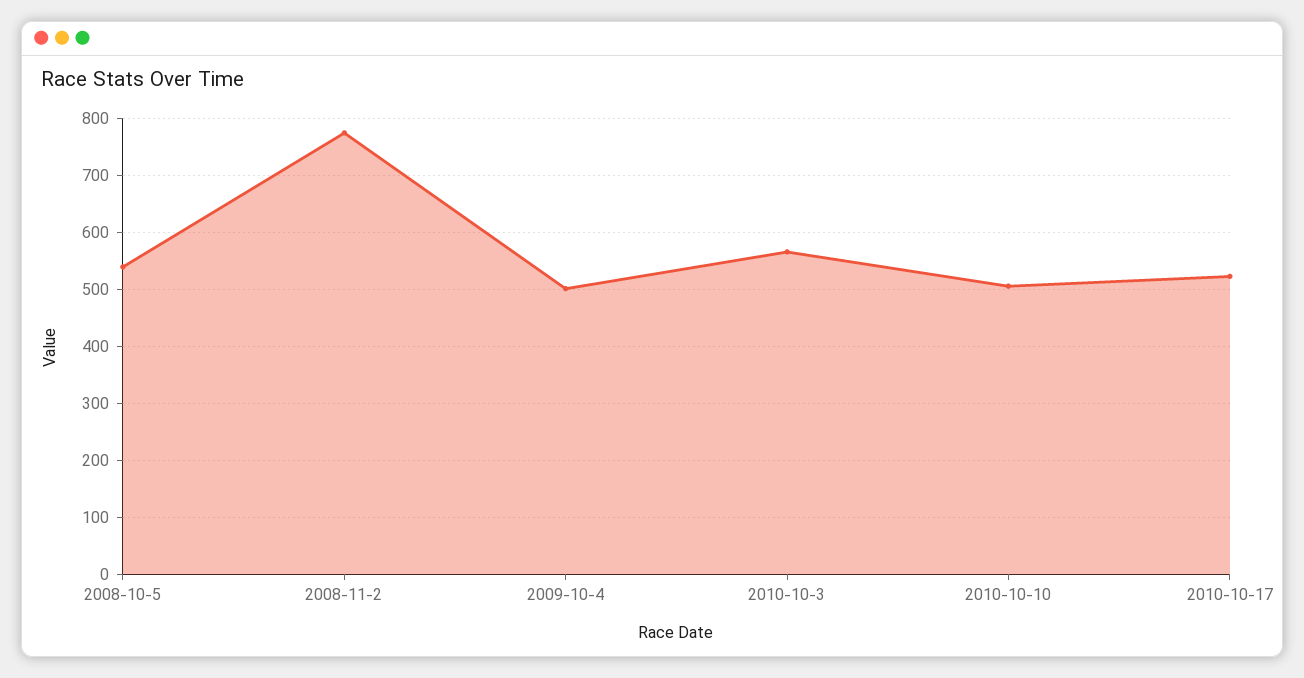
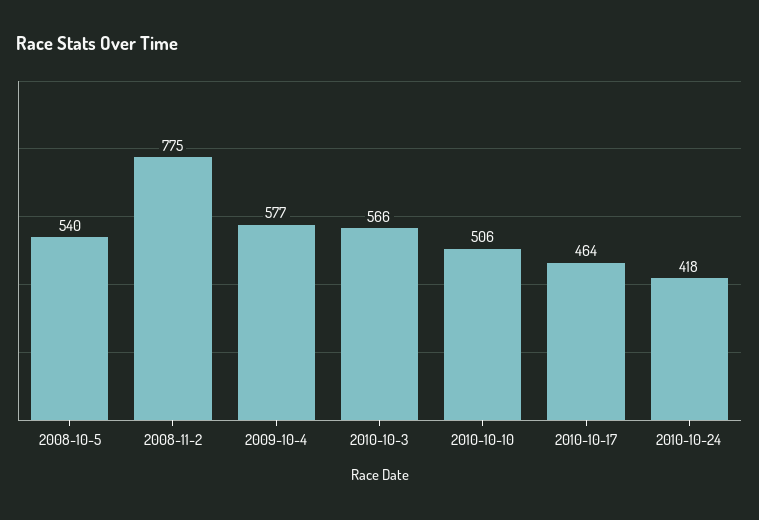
2009-10-4: 500 -> 577
2010-10-17: 520 -> 464
2010-10-24: none -> 418

